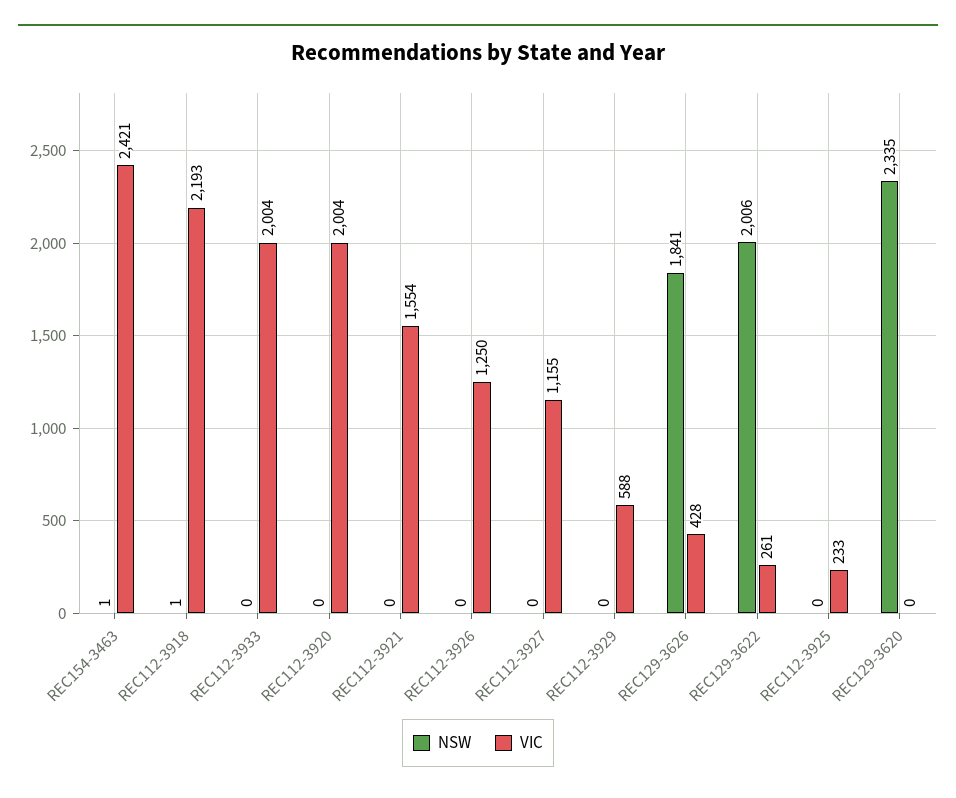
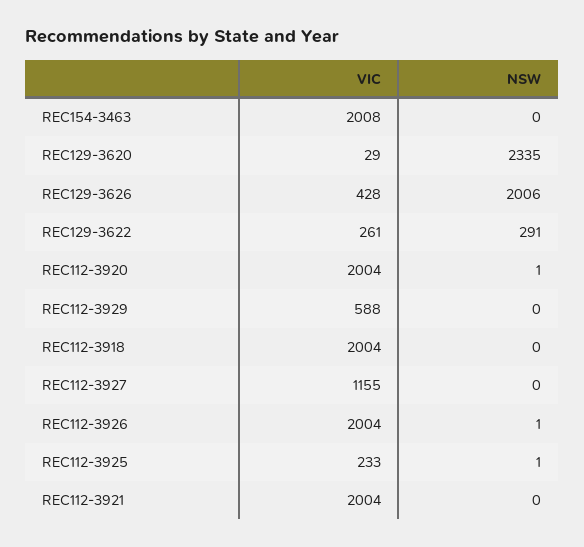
NSW, REC154-3463: 1 -> 0
VIC, REC154-3463: 2421 -> 2008
NSW, REC112-3918: 1 -> 0
VIC, REC112-3918: 2193 -> 2004
NSW, REC112-3933: 0 -> none
VIC, REC112-3933: 2004 -> none
NSW, REC112-3920: 0 -> 1
VIC, REC112-3921: 1554 -> 2004
NSW, REC112-3926: 0 -> 1
VIC, REC112-3926: 1250 -> 2004
NSW, REC129-3626: 1841 -> 2006
NSW, REC129-3622: 2006 -> 291
NSW, REC112-3925: 0 -> 1
VIC, REC129-3620: 0 -> 29

